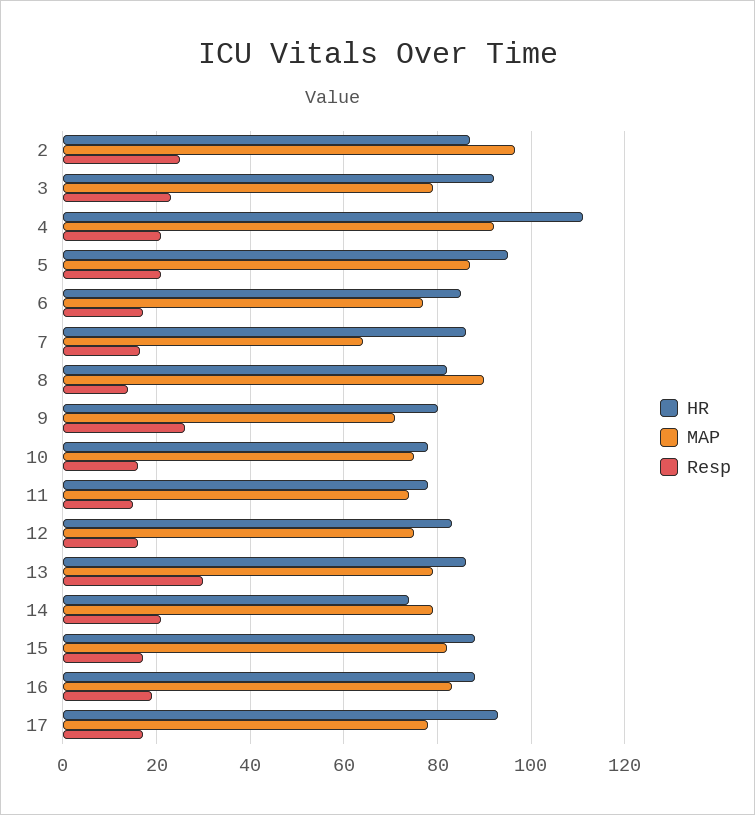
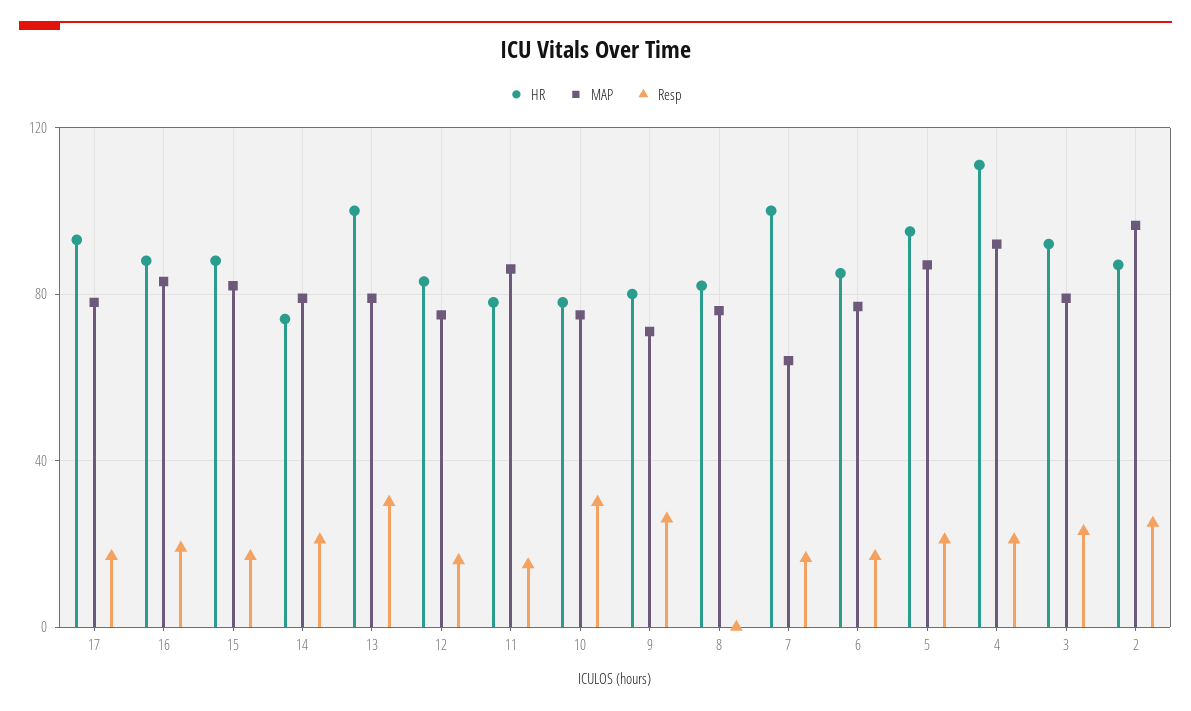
HR, 7: 86 -> 100
MAP, 8: 90 -> 75
Resp, 8: 14 -> 0
Resp, 10: 16 -> 30
MAP, 11: 74 -> 85
HR, 13: 86 -> 100

